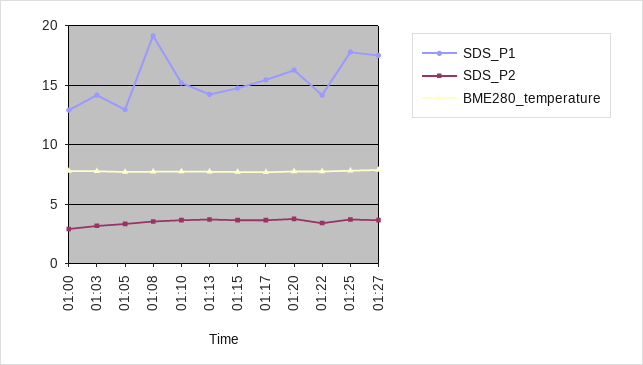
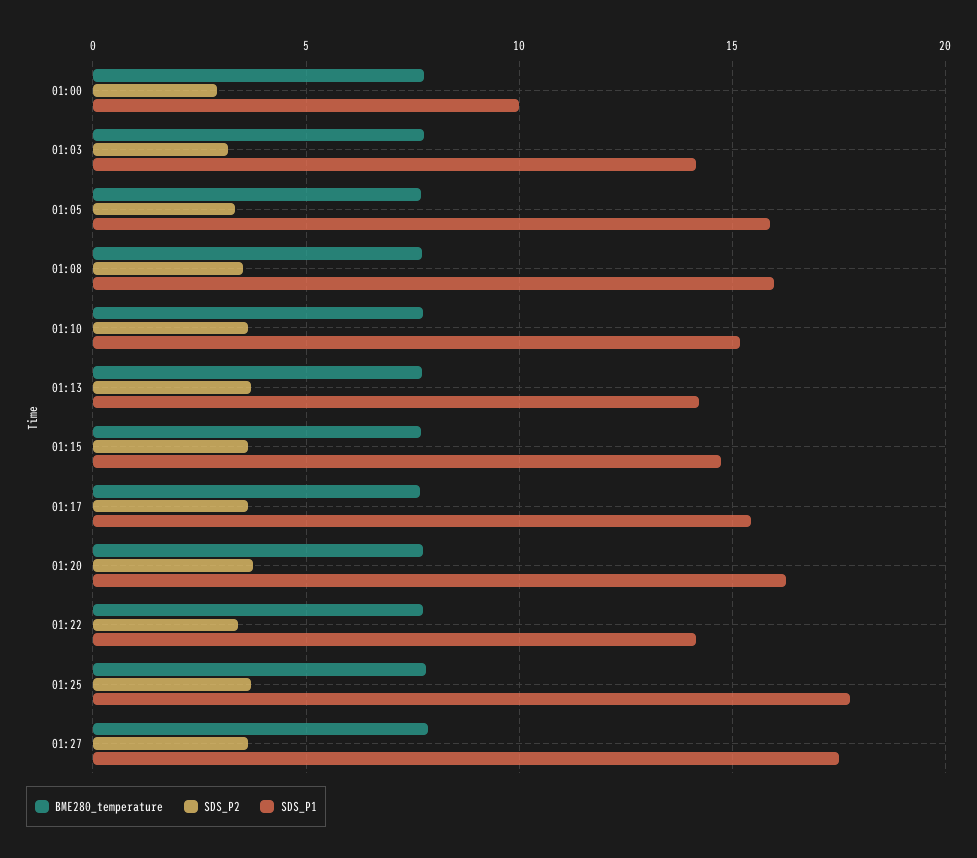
SDS_P1, 01:00: 13 -> 10
SDS_P1, 01:05: 13 -> 16
SDS_P1, 01:08: 19 -> 16

